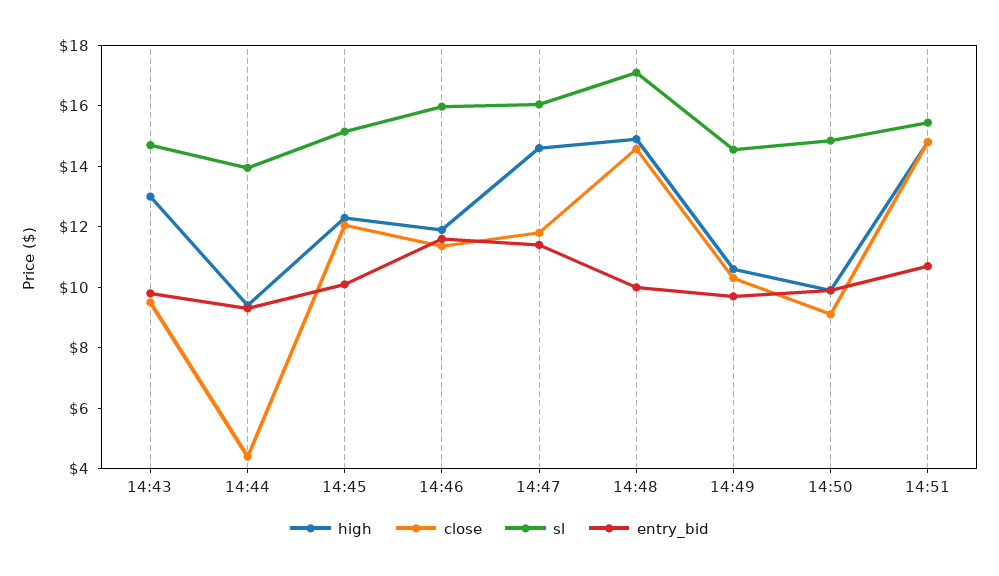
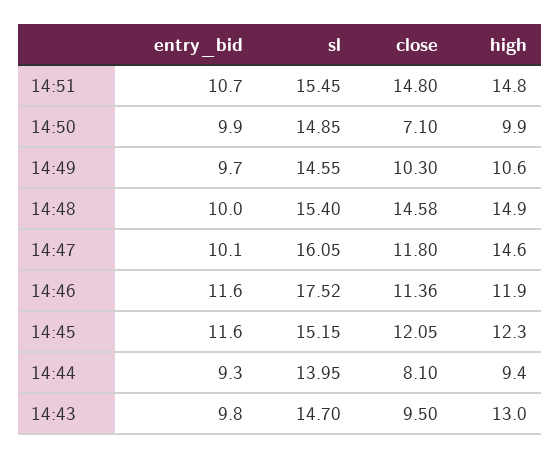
close, 14:44: 4.5 -> 8.1
entry_bid, 14:45: 10 -> 11.6
sl, 14:46: 16 -> 17.52
entry_bid, 14:47: 11.5 -> 10.1
sl, 14:48: 17 -> 15.4
close, 14:50: 9 -> 7.1

